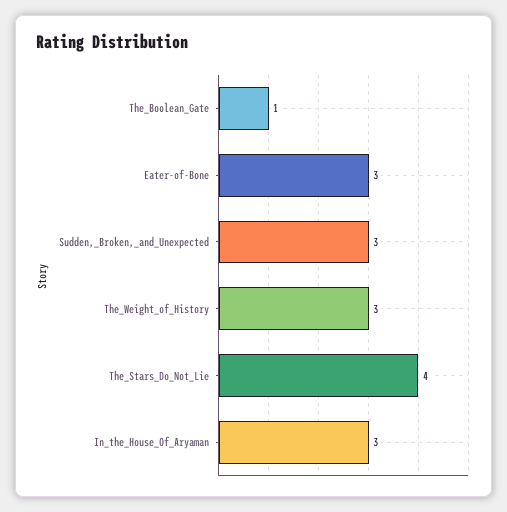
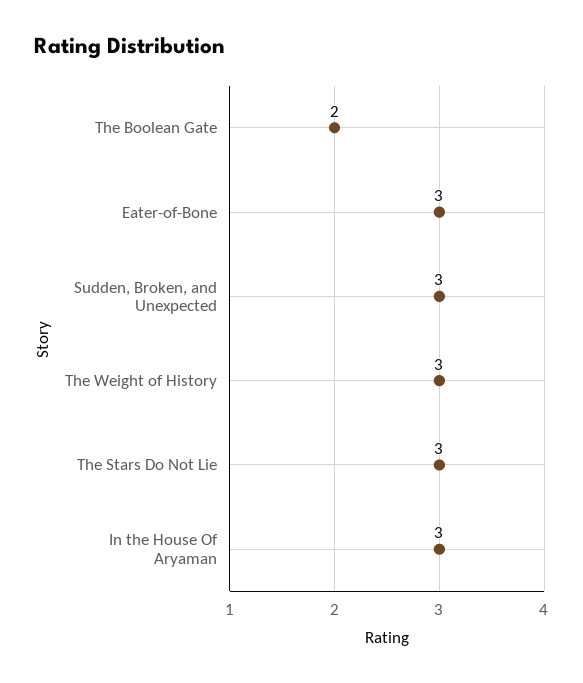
The_Boolean_Gate: 1 -> 2
The_Stars_Do_Not_Lie: 4 -> 3

